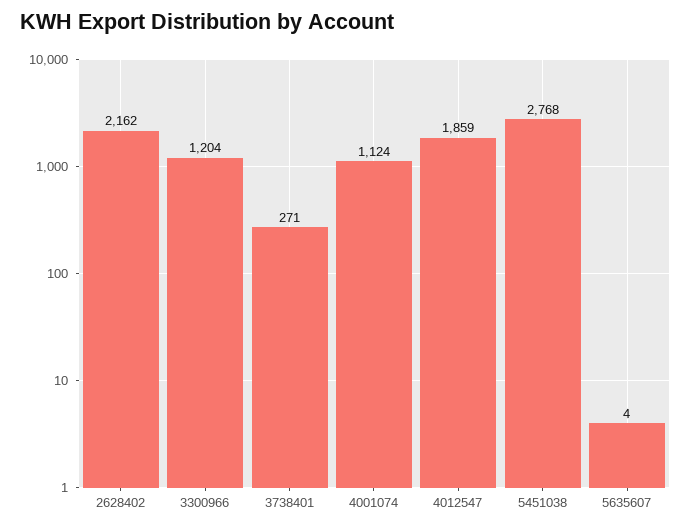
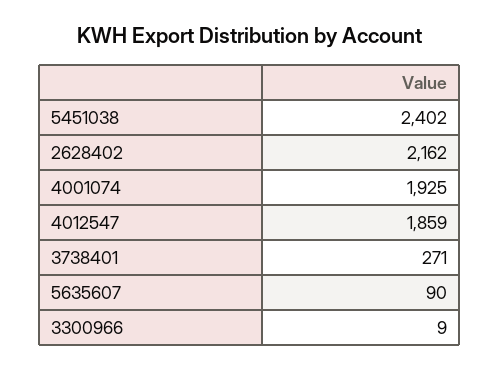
3300966: 1204 -> 9
4001074: 1124 -> 1925
5451038: 2768 -> 2402
5635607: 4 -> 90

